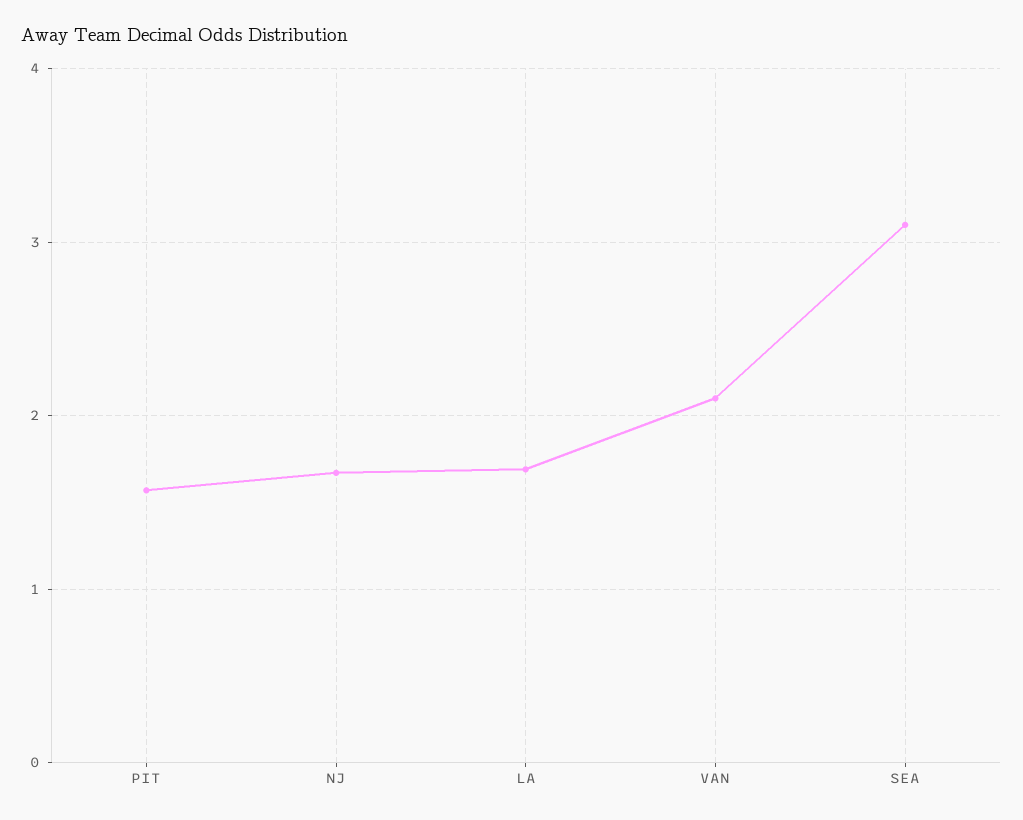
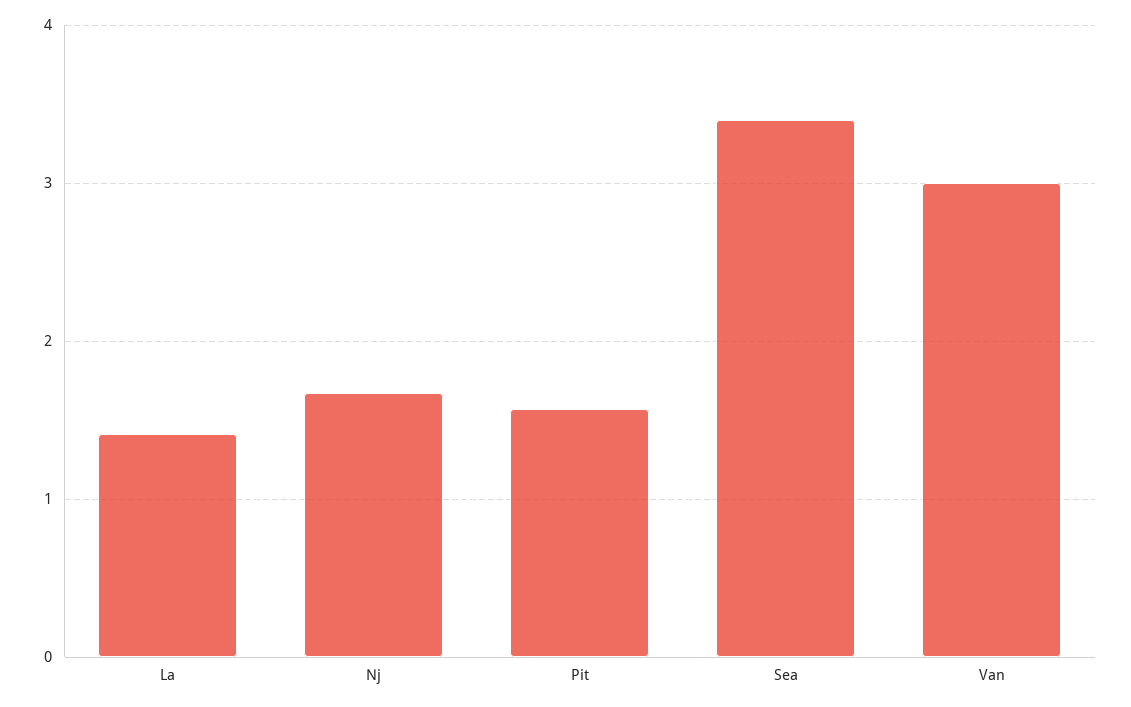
LA: 1.7 -> 1.4
VAN: 2.1 -> 3
SEA: 3.1 -> 3.4

